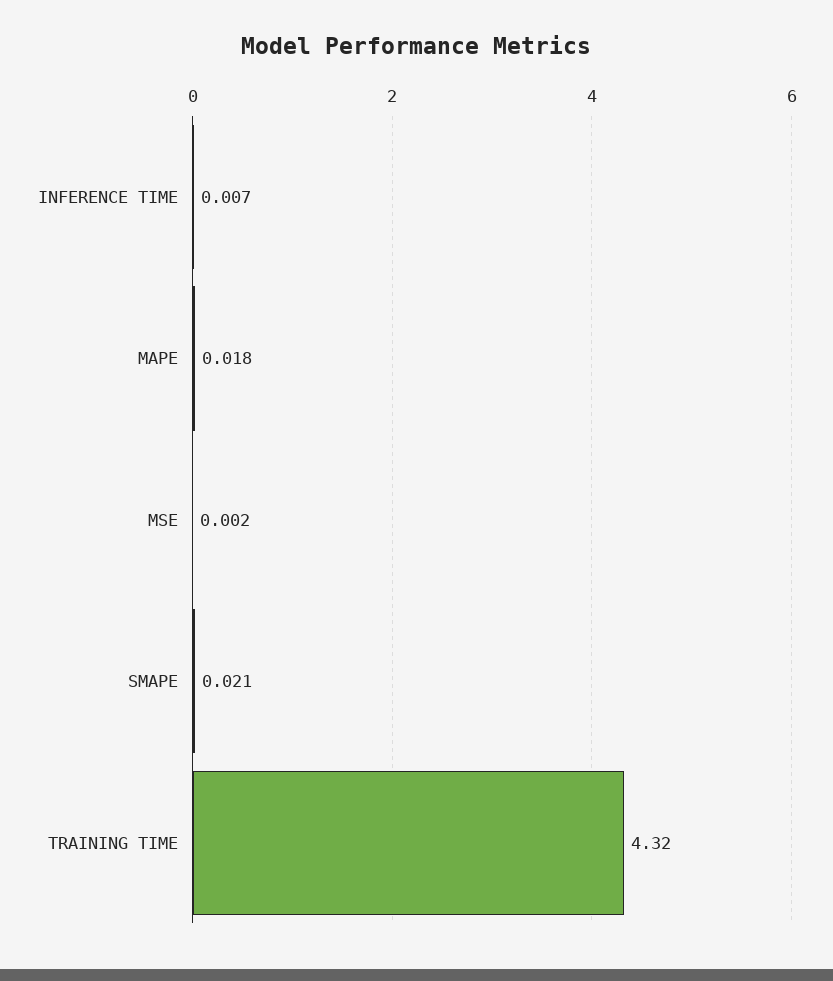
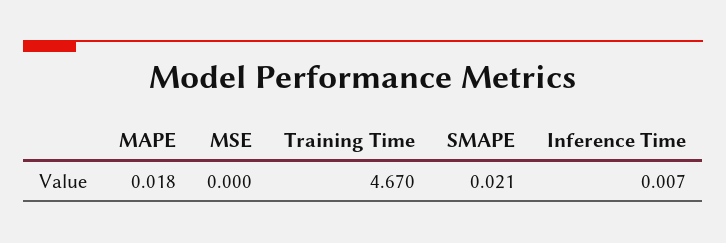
MSE: 0.002 -> 0
TRAINING TIME: 4.32 -> 4.67

